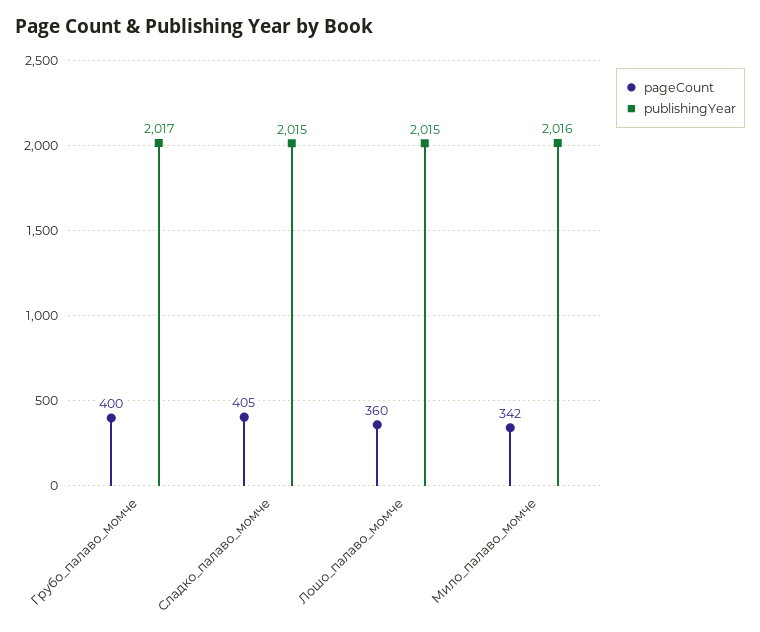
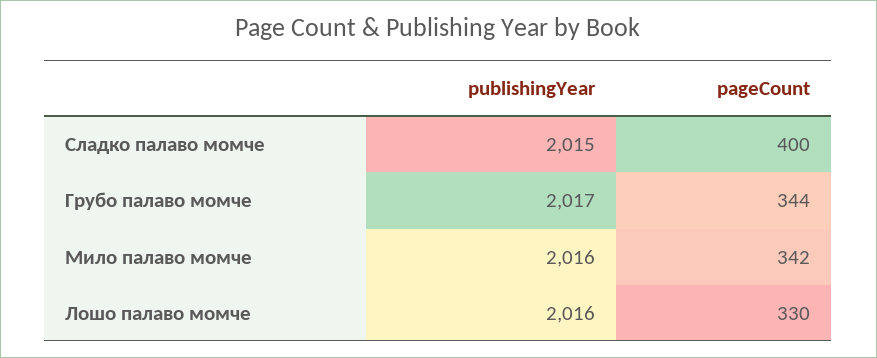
pageCount, Грубо_палаво_момче: 400 -> 344
pageCount, Сладко_палаво_момче: 405 -> 400
pageCount, Лошо_палаво_момче: 360 -> 330
publishingYear, Лошо_палаво_момче: 2015 -> 2016

